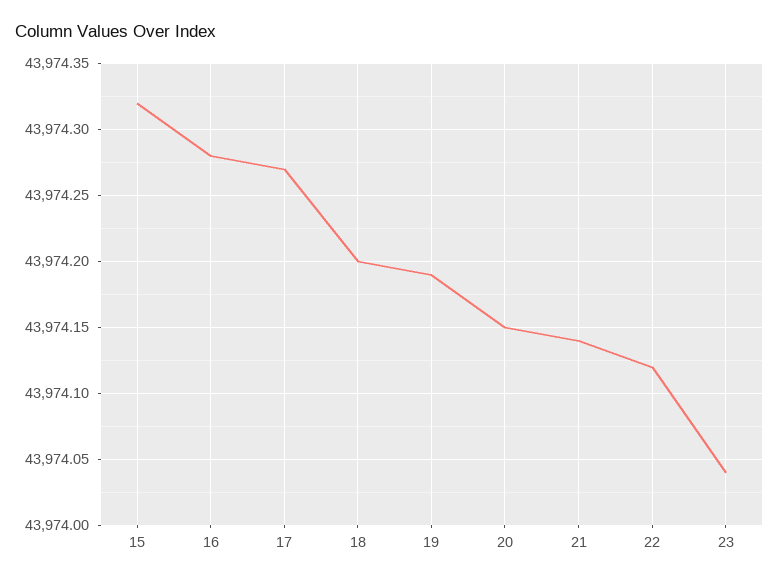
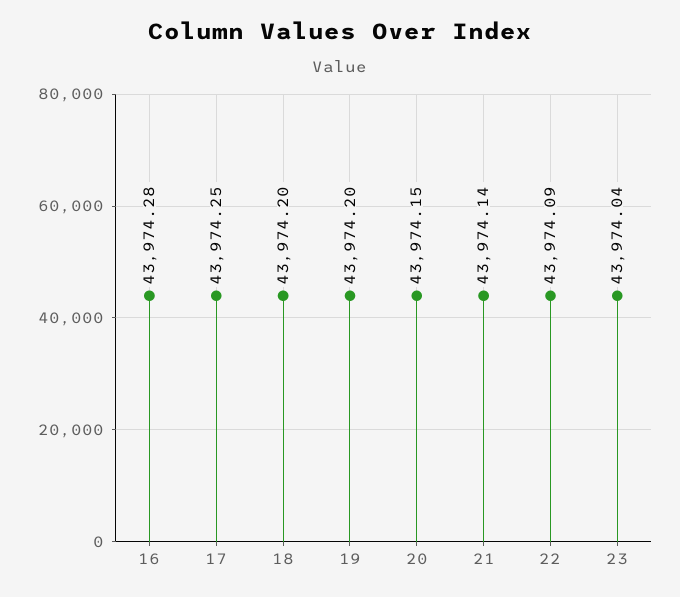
15: 43974.32 -> none
17: 43974.27 -> 43974.25
19: 43974.19 -> 43974.2
22: 43974.12 -> 43974.09

